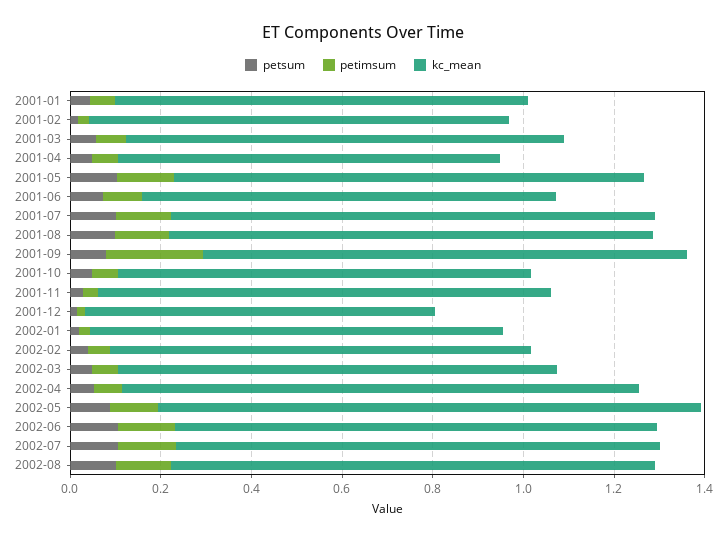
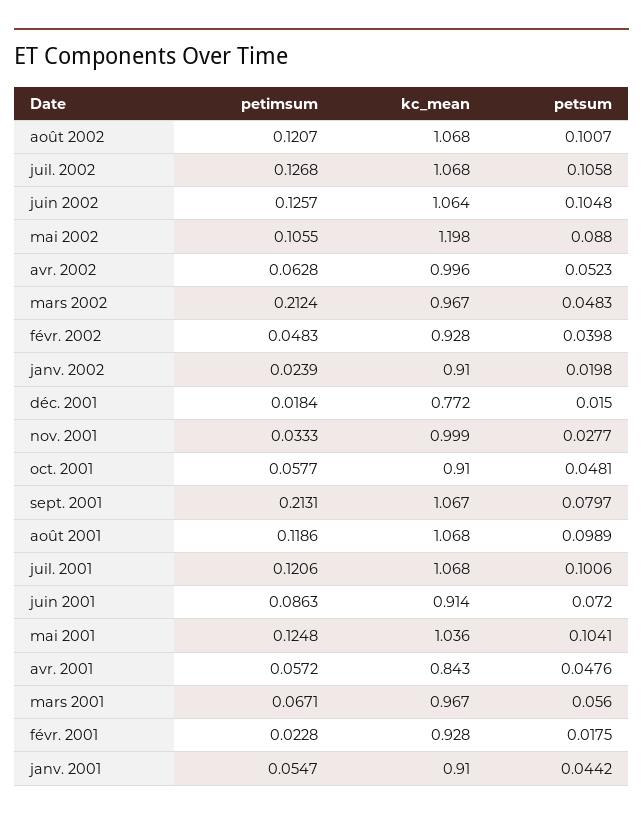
petimsum, 2002-03: 0.05 -> 0.2124
kc_mean, 2002-04: 1.15 -> 0.996

